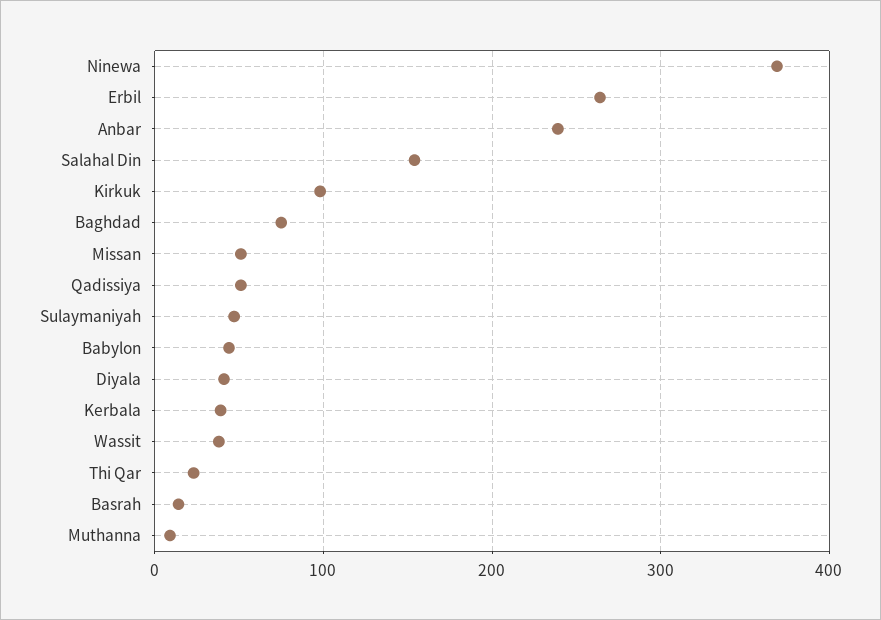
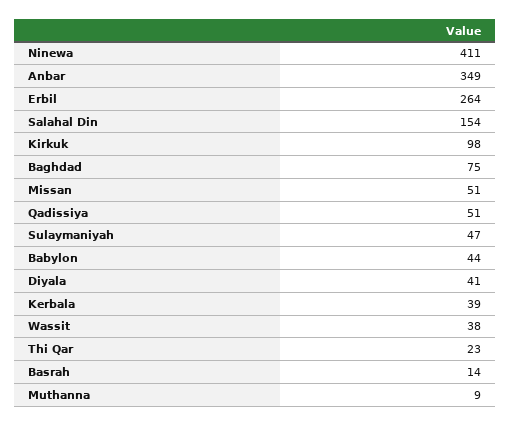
Ninewa: 370 -> 411
Anbar: 240 -> 349

